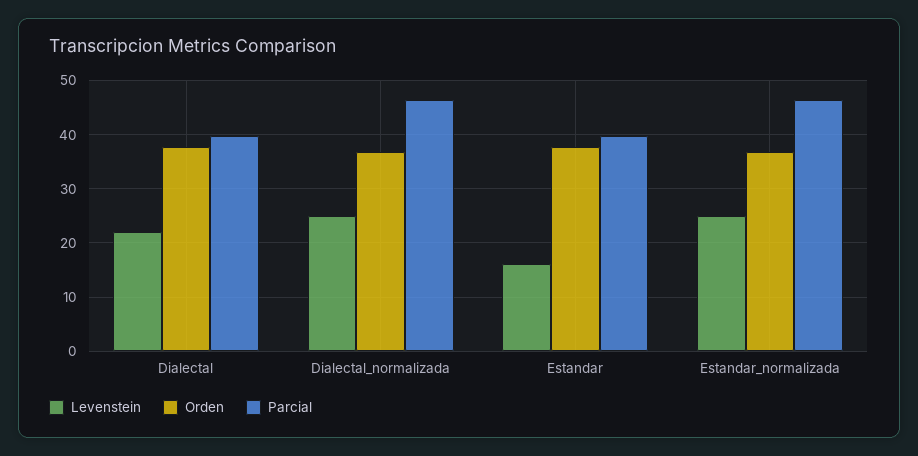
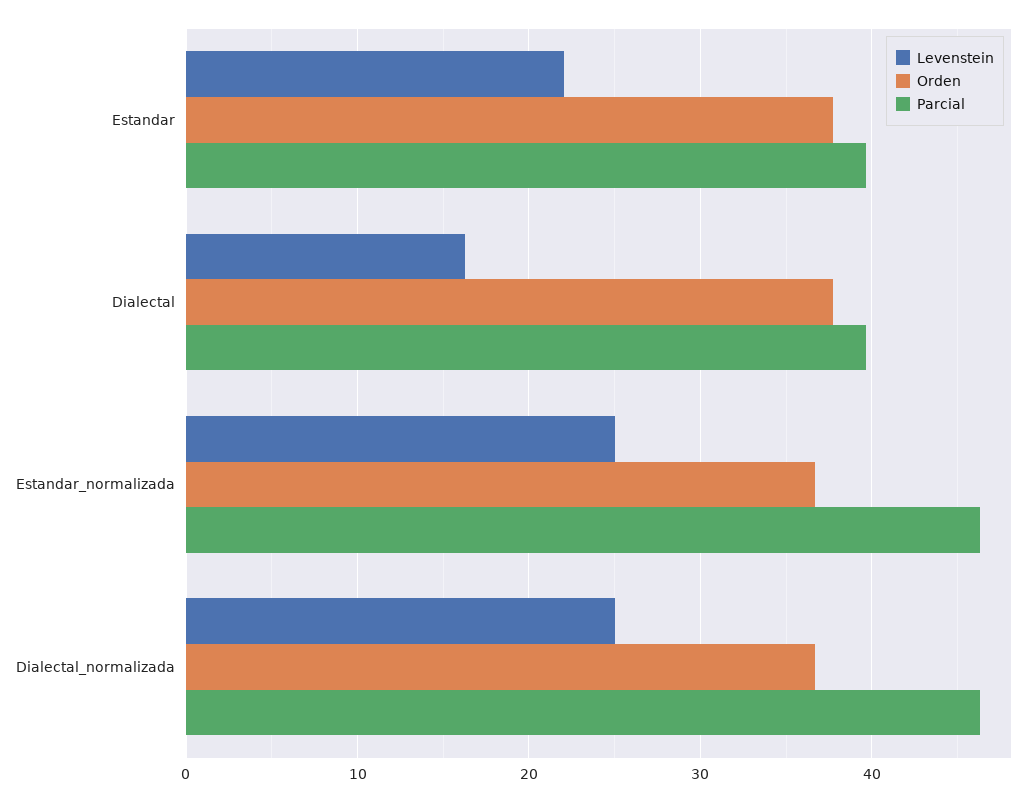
Levenstein, Dialectal: 22 -> 16
Levenstein, Estandar: 16 -> 22

